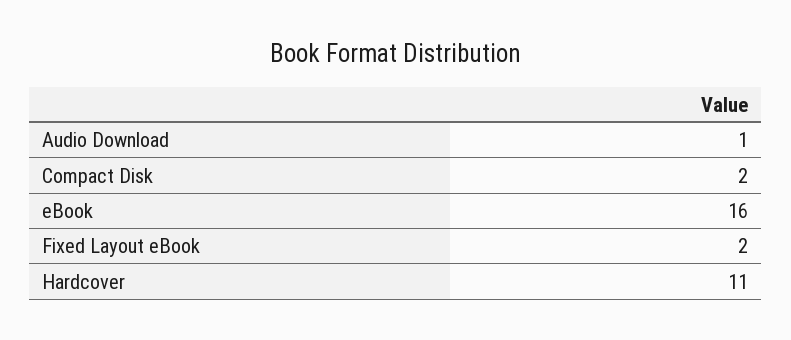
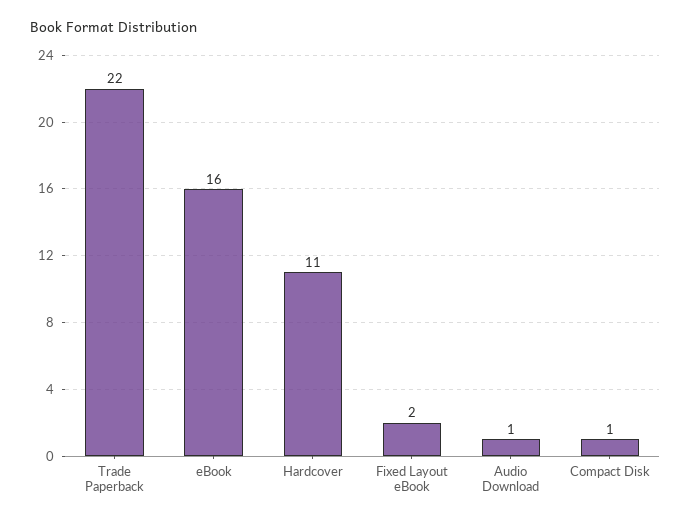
Compact Disk: 2 -> 1
Trade Paperback: none -> 22

